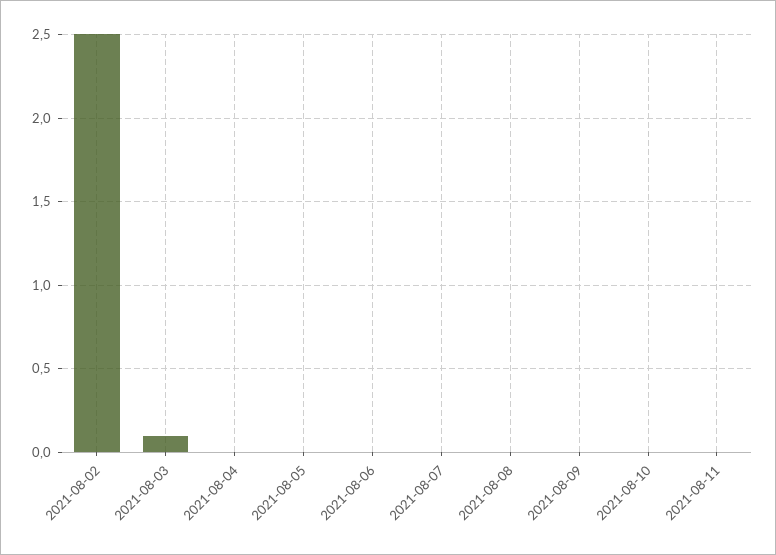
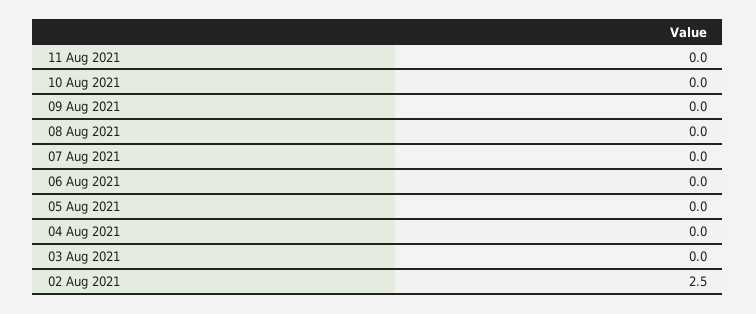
2021-08-03: 0.1 -> 0

